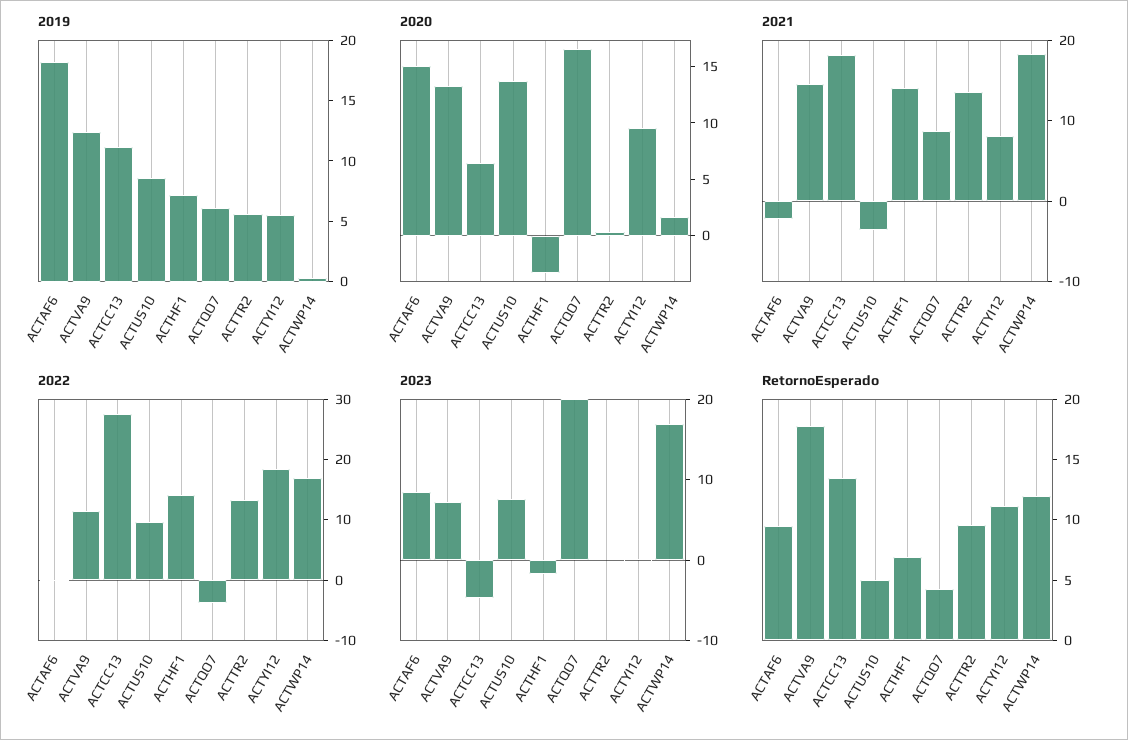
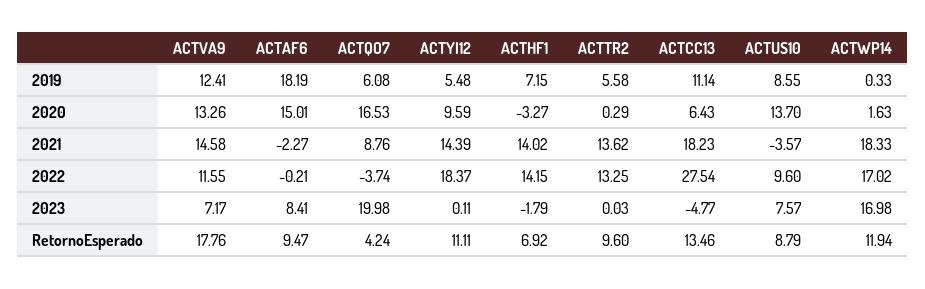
2021, ACTYI12: 8 -> 14.39
RetornoEsperado, ACTUS10: 5 -> 8.79

